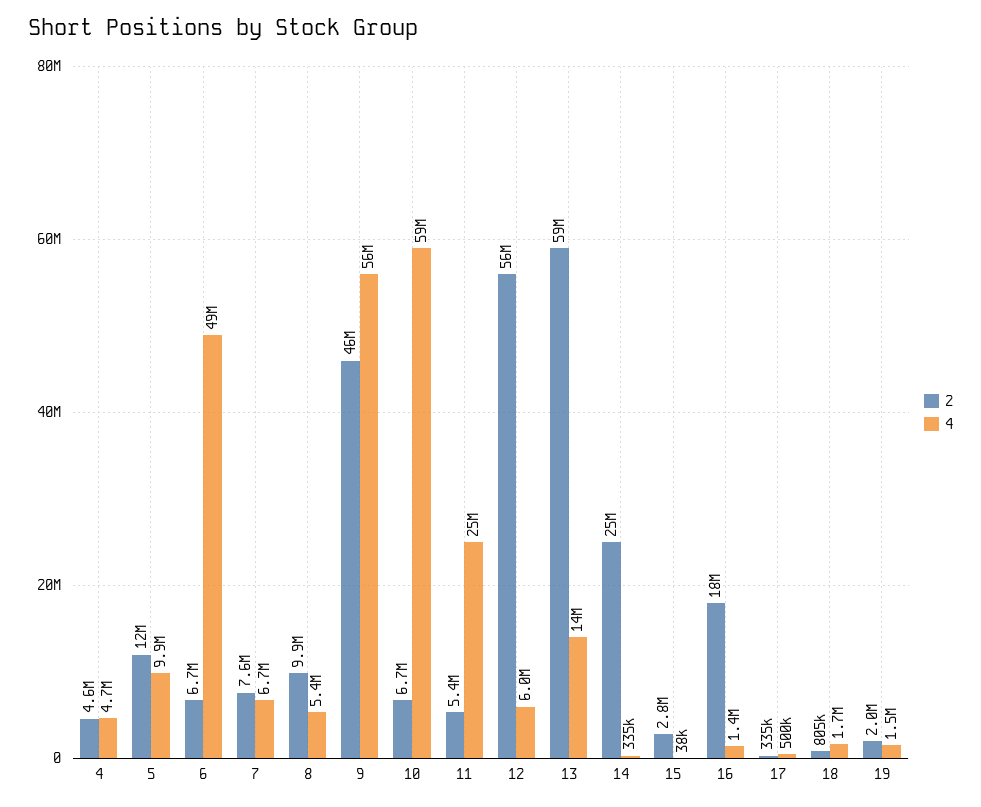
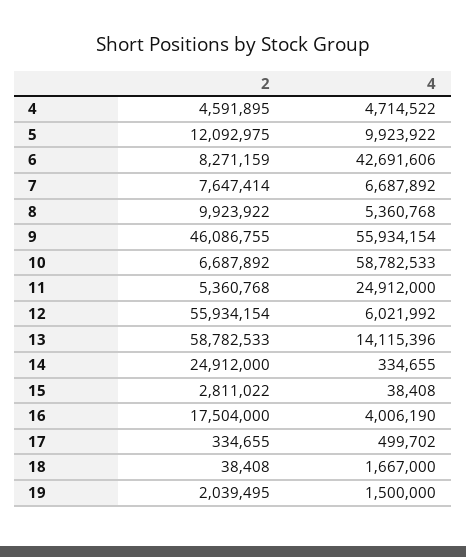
2, 6: 6700000 -> 8271159
4, 6: 49000000 -> 42691606
4, 16: 1400000 -> 4006190
2, 18: 805000 -> 38408

